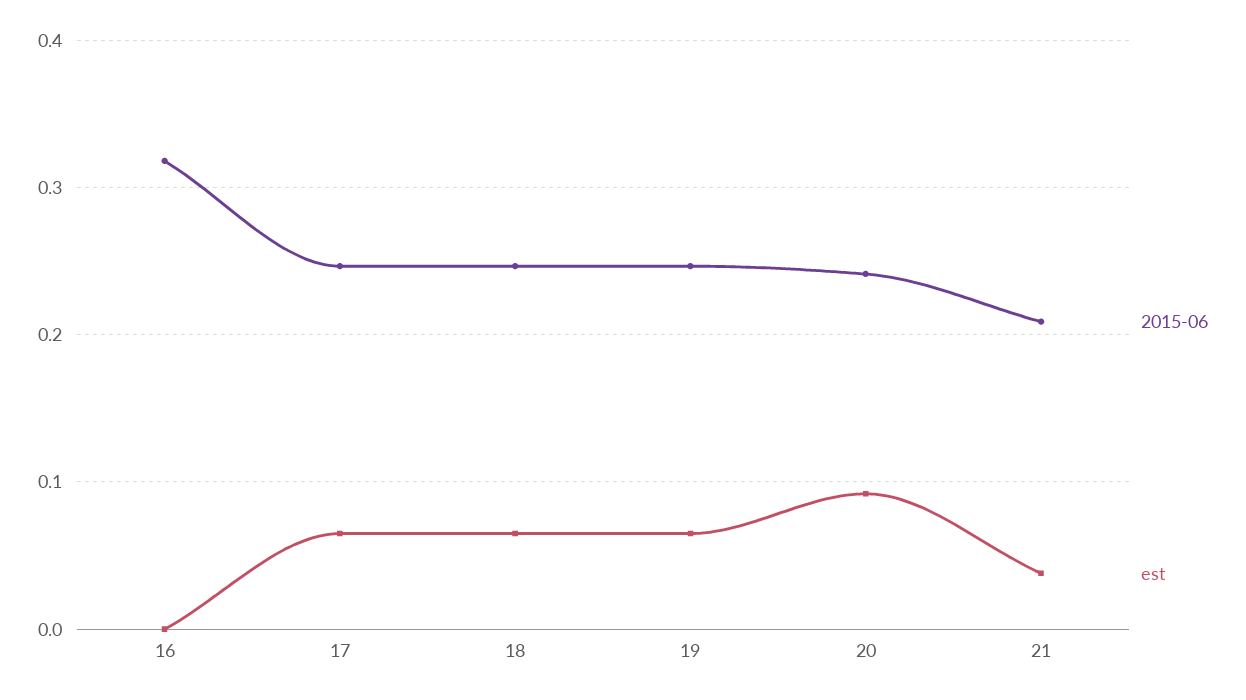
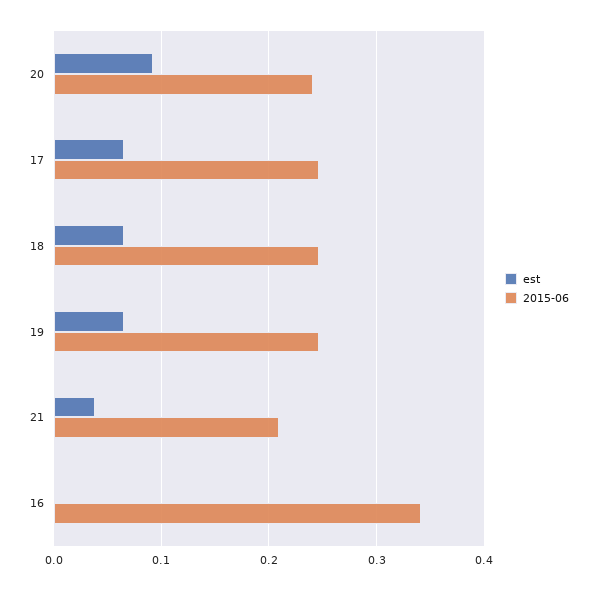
2015-06, 16: 0.32 -> 0.34

